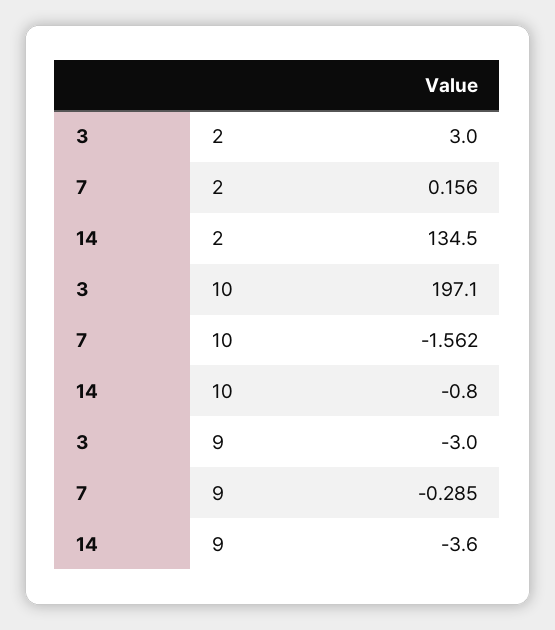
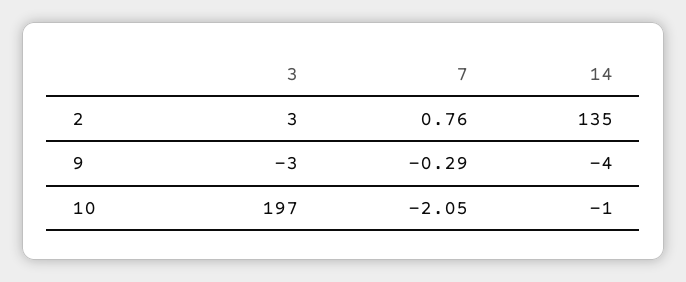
7, 2: 0.156 -> 0.76
7, 10: -1.562 -> -2.05

